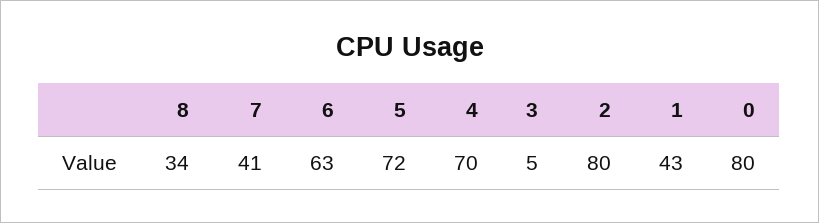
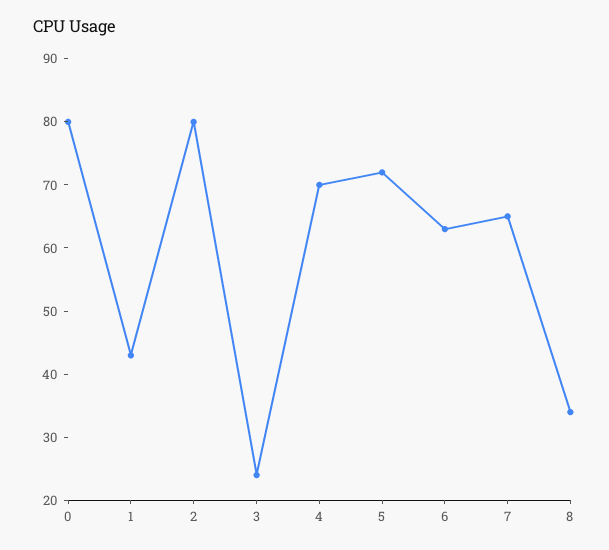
7: 41 -> 65
3: 5 -> 25

